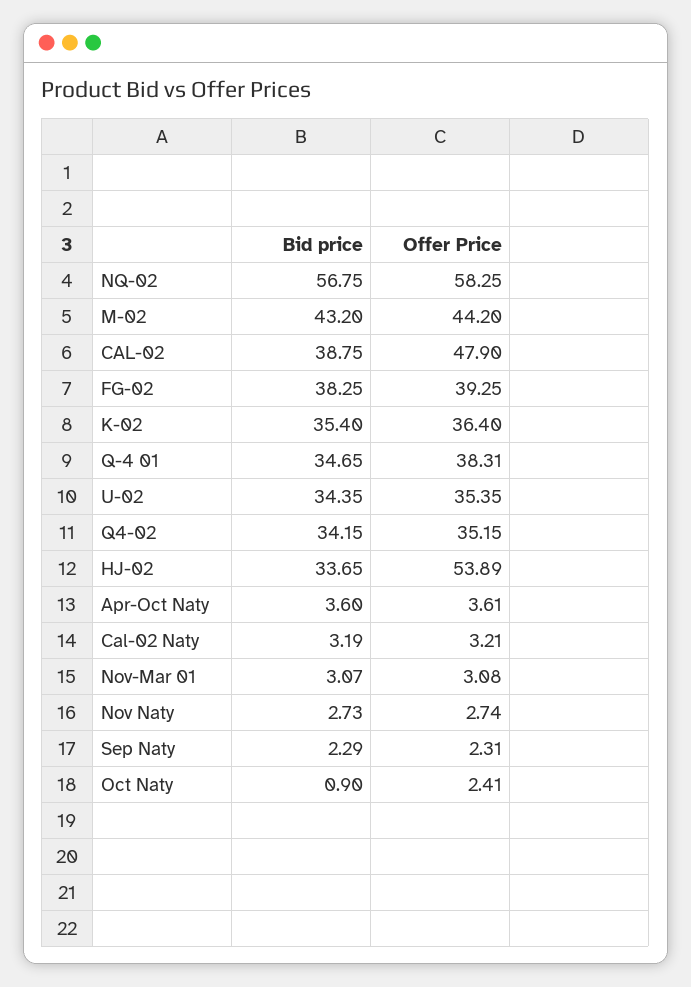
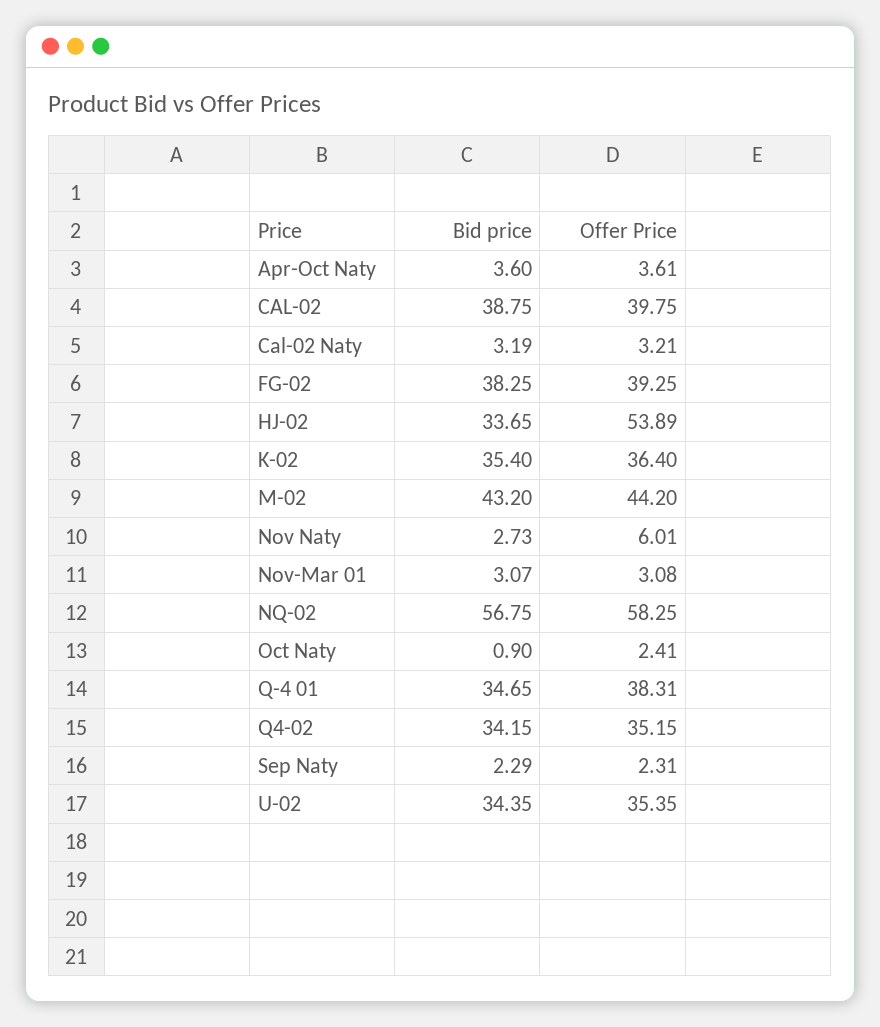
Offer Price, CAL-02: 47.9 -> 39.75
Offer Price, Nov Naty: 2.74 -> 6.01

